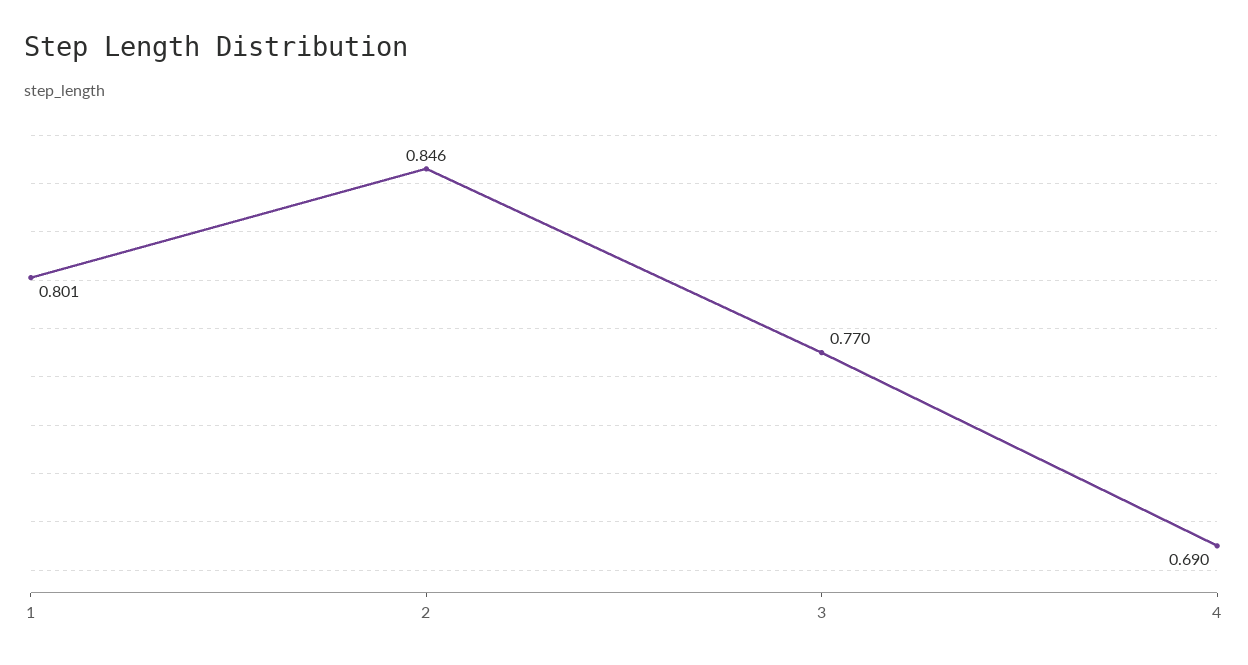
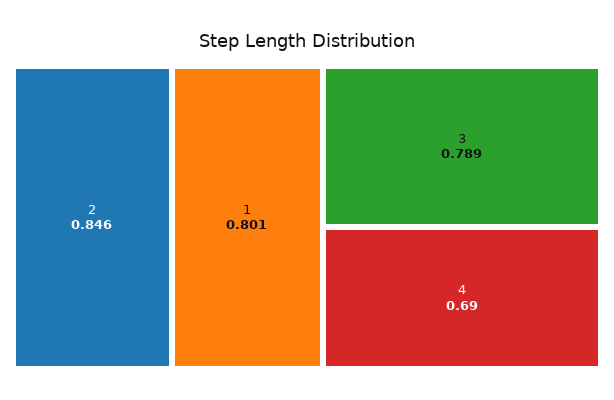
3: 0.77 -> 0.789

